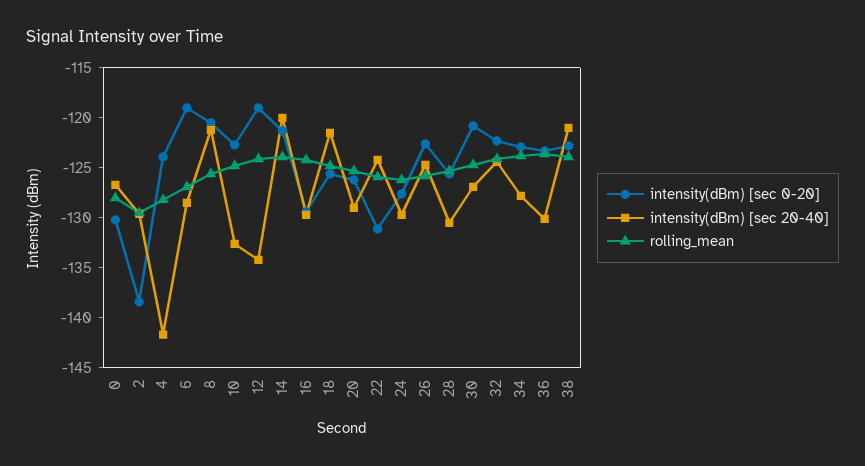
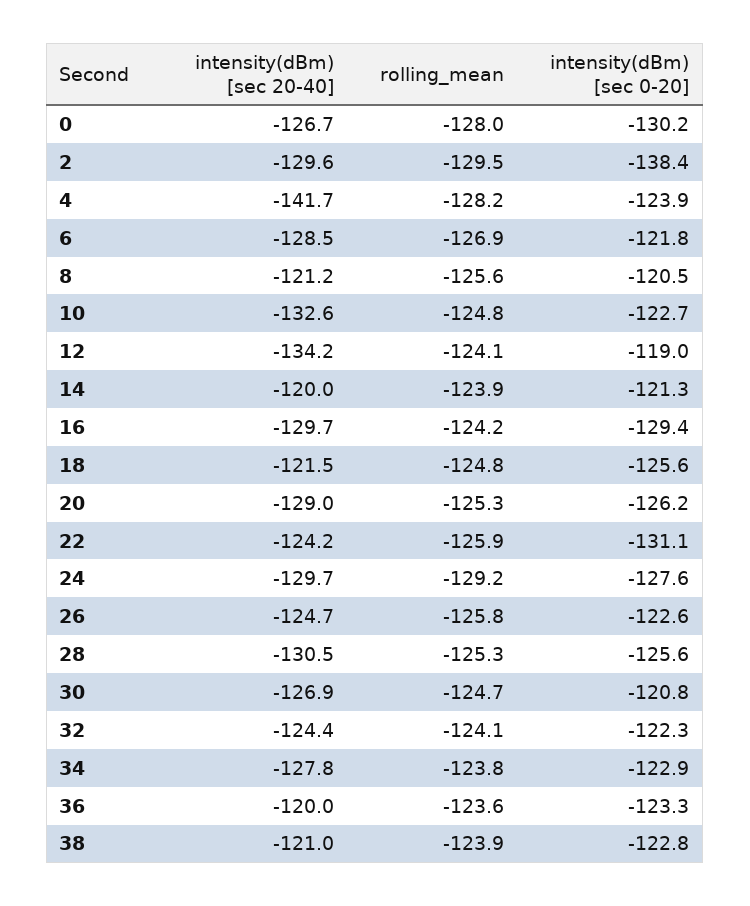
intensity(dBm) [sec 0-20], 6: -119 -> -121.8
rolling_mean, 24: -126 -> -129.2
intensity(dBm) [sec 20-40], 36: -130 -> -120

